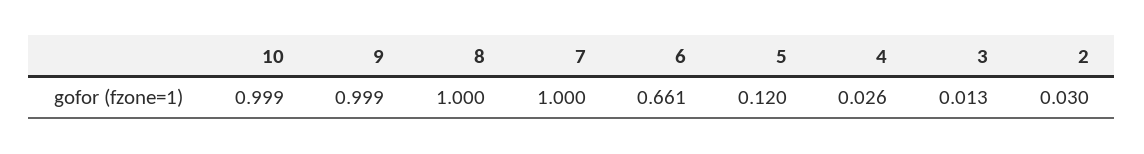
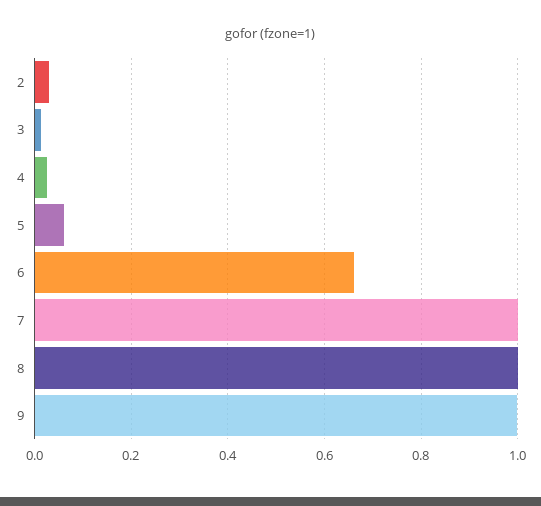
10: 0.999 -> none
5: 0.12 -> 0.06

